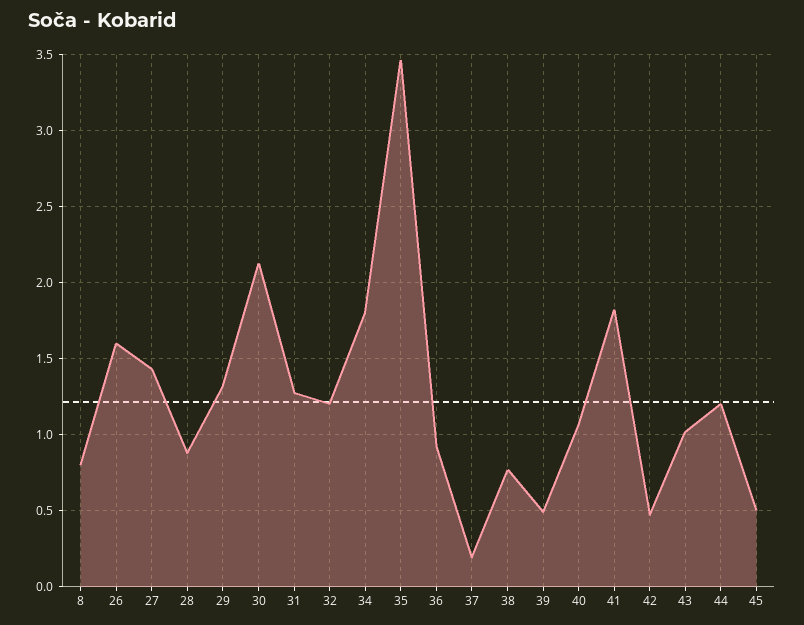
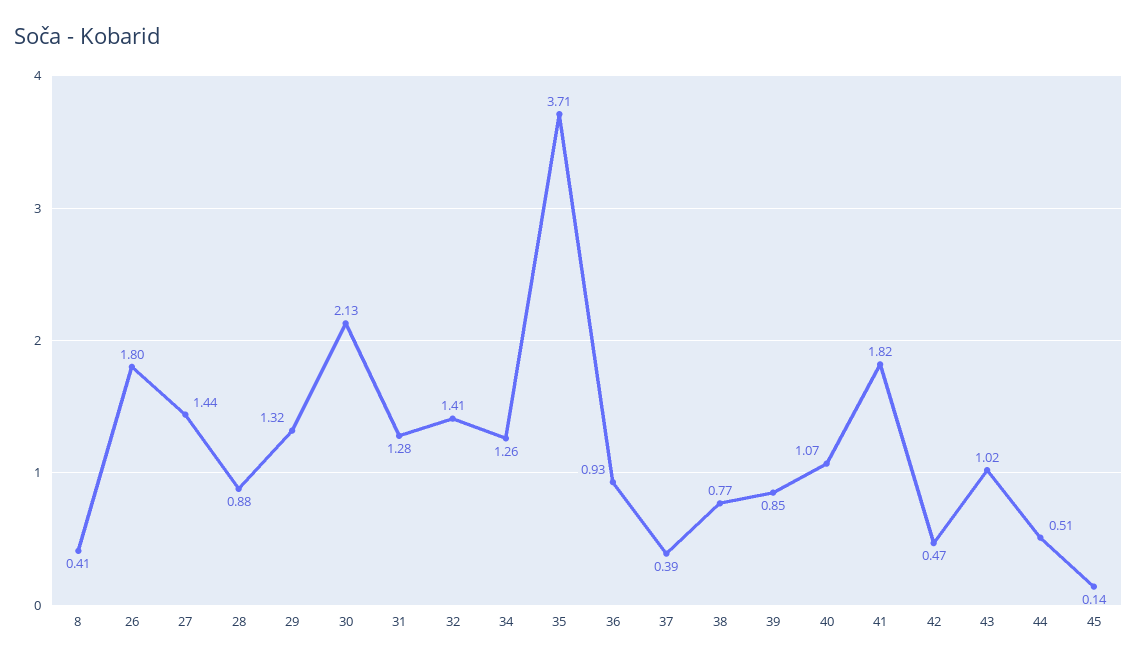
8: 0.8 -> 0.41
26: 1.6 -> 1.8
32: 1.2 -> 1.41
34: 1.8 -> 1.26
35: 3.45 -> 3.71
37: 0.2 -> 0.39
39: 0.5 -> 0.85
44: 1.2 -> 0.51
45: 0.5 -> 0.14

